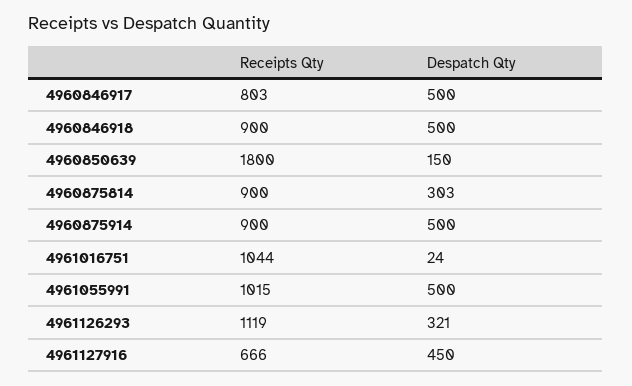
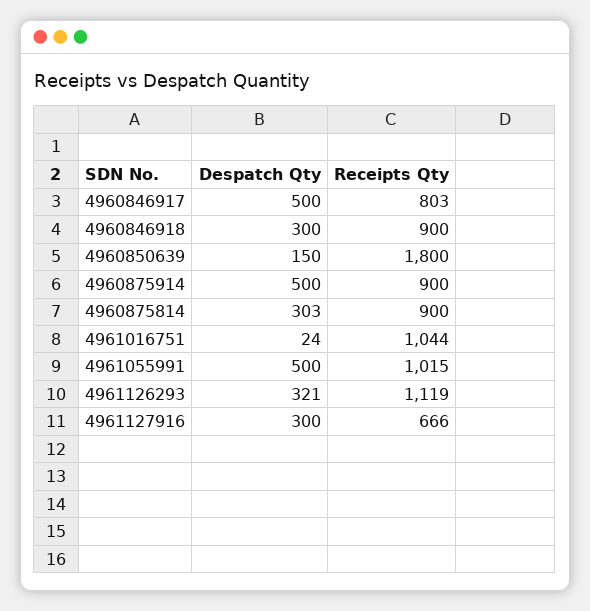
Despatch Qty, 4960846918: 500 -> 300
Despatch Qty, 4961127916: 450 -> 300

